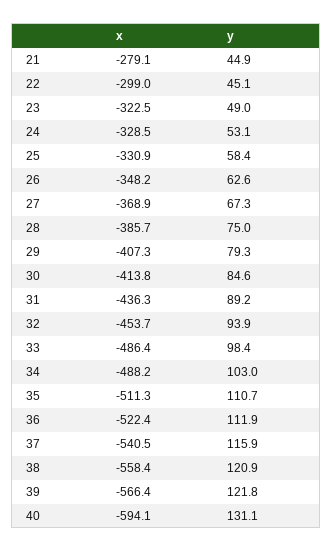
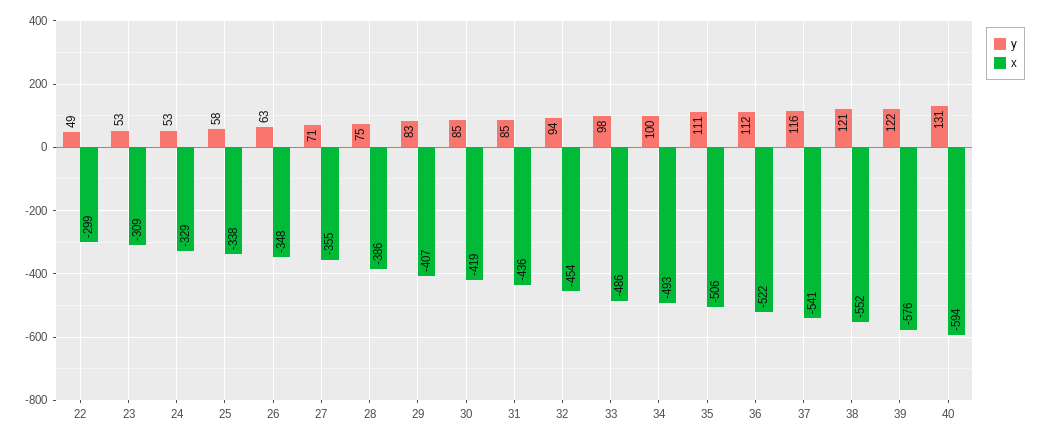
x, 21: -279.1 -> none
y, 21: 44.9 -> none
y, 22: 45.1 -> 49
x, 23: -322.5 -> -309
y, 23: 49 -> 53
x, 25: -330.9 -> -338
x, 27: -368.9 -> -355
y, 27: 67.3 -> 71
y, 29: 79.3 -> 83
x, 30: -413.8 -> -419
y, 31: 89.2 -> 85
x, 34: -488.2 -> -493
y, 34: 103 -> 100
x, 35: -511.3 -> -506
x, 38: -558.4 -> -552
x, 39: -566.4 -> -576

